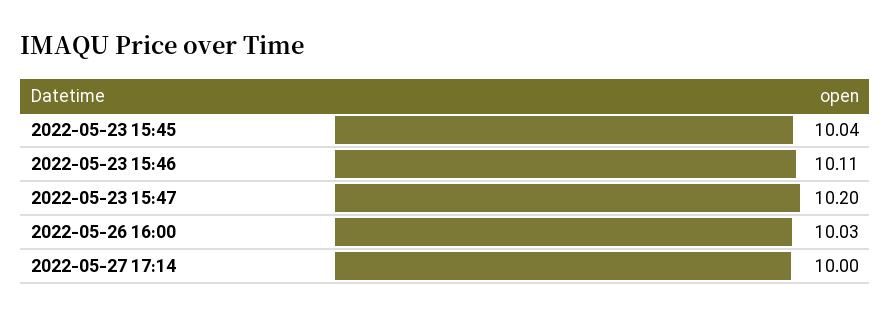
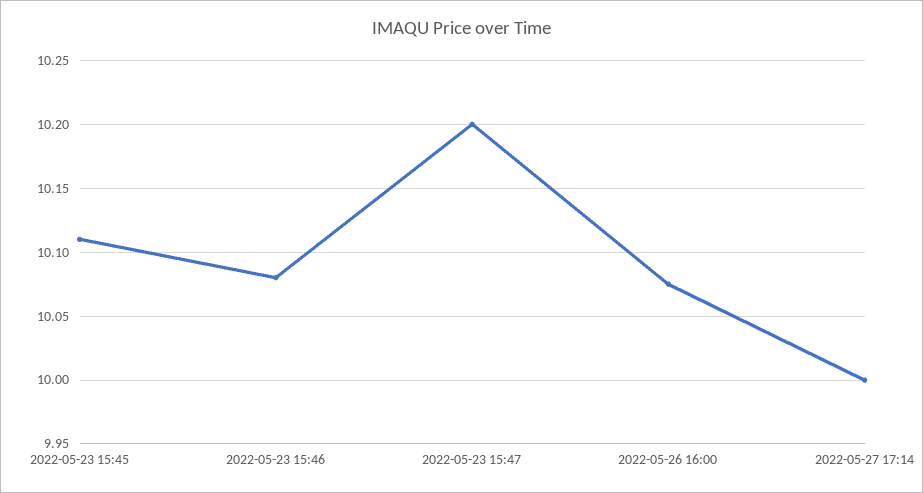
2022-05-23 15:45: 10.04 -> 10.11
2022-05-23 15:46: 10.11 -> 10.08
2022-05-26 16:00: 10.03 -> 10.075

